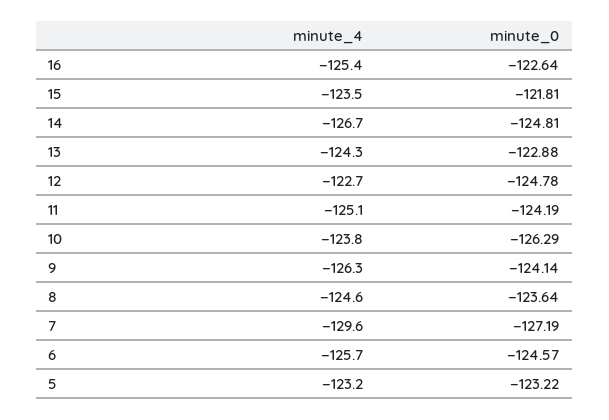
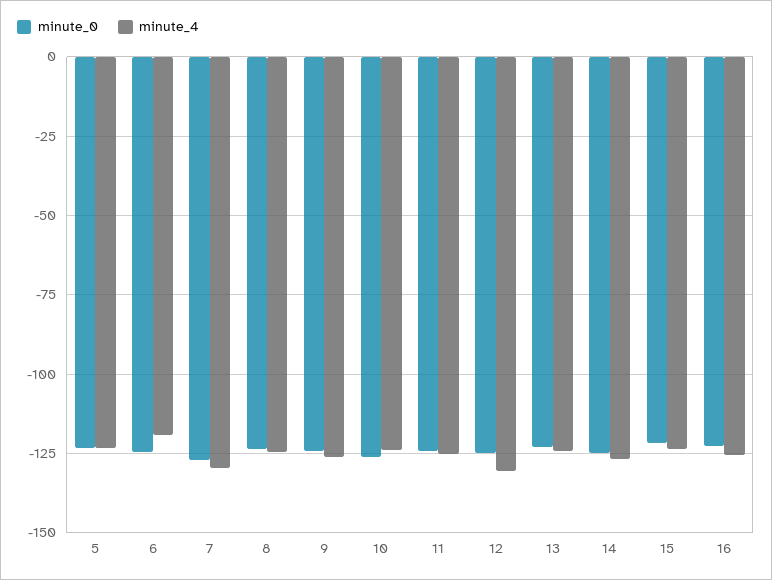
minute_4, 12: -122.7 -> -130
minute_4, 6: -125.7 -> -120

